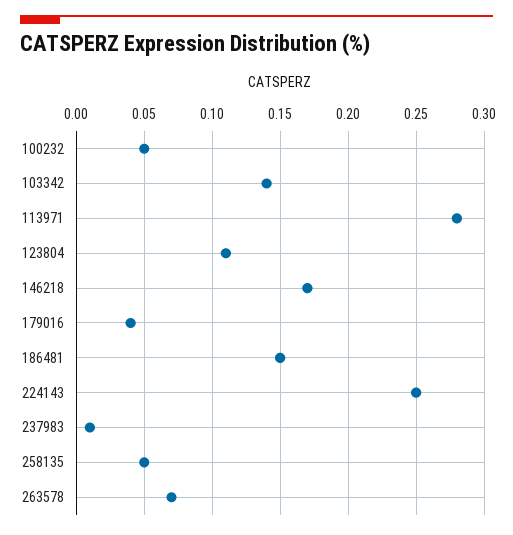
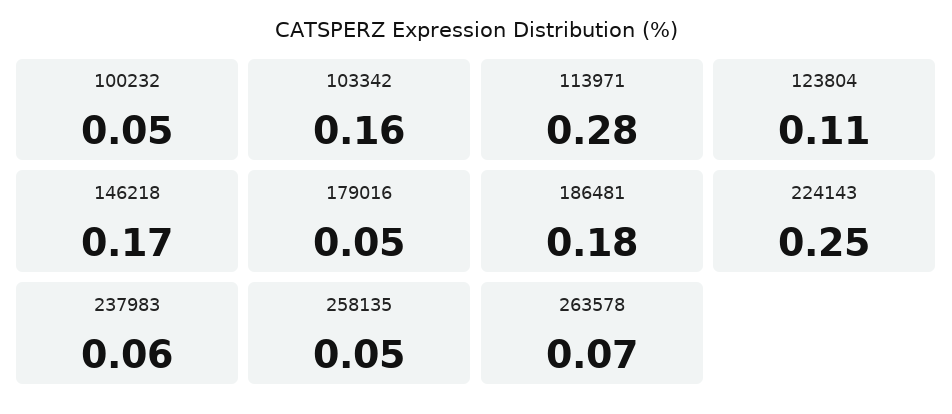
103342: 0.14 -> 0.16
179016: 0.04 -> 0.05
186481: 0.15 -> 0.18
237983: 0.01 -> 0.06

